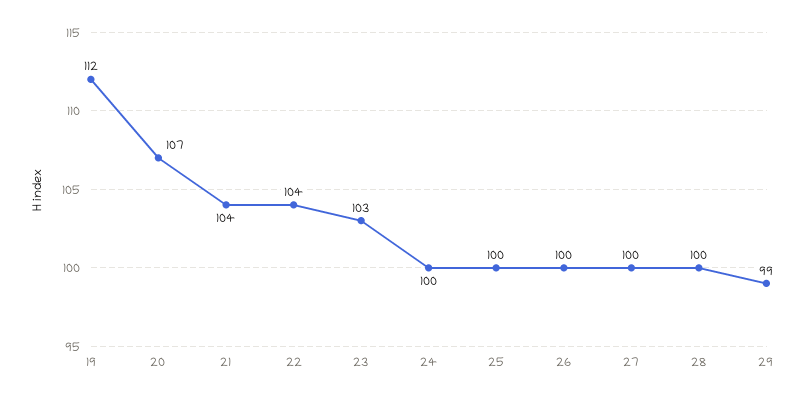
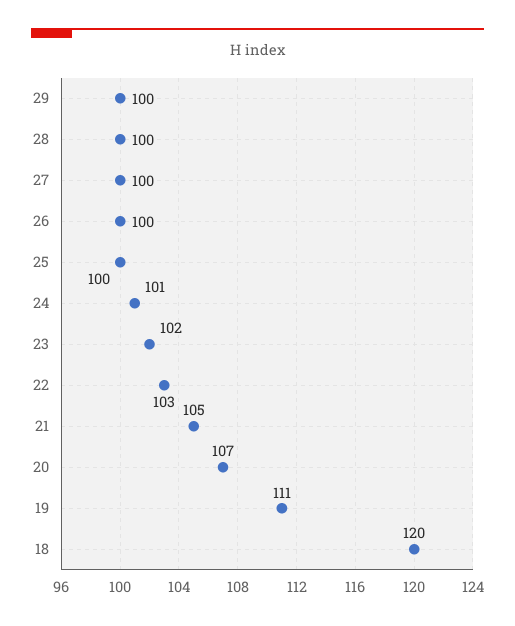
19: 112 -> 111
21: 104 -> 105
22: 104 -> 103
23: 103 -> 102
24: 100 -> 101
29: 99 -> 100
18: none -> 120

